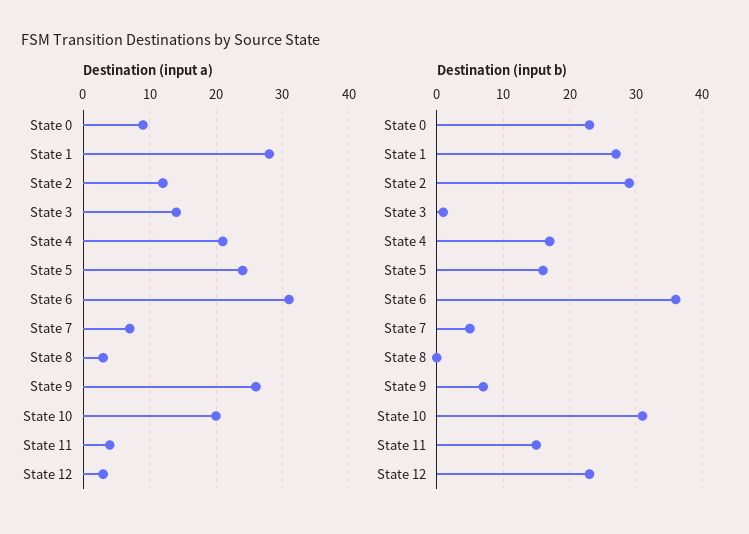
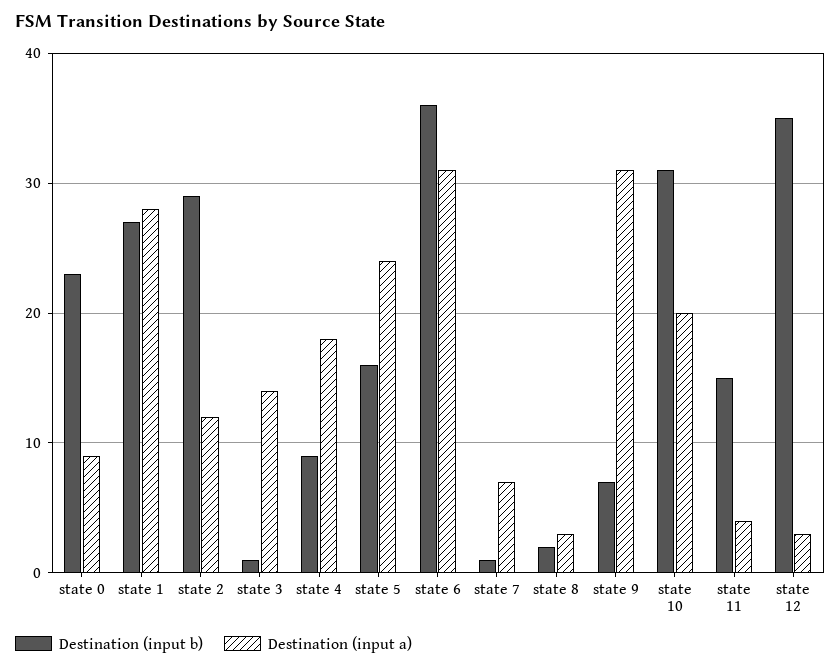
Destination (input a), State 4: 21 -> 18
Destination (input a), State 9: 26 -> 31
Destination (input b), State 4: 17 -> 9
Destination (input b), State 7: 5 -> 1
Destination (input b), State 8: 0 -> 2
Destination (input b), State 12: 23 -> 35

